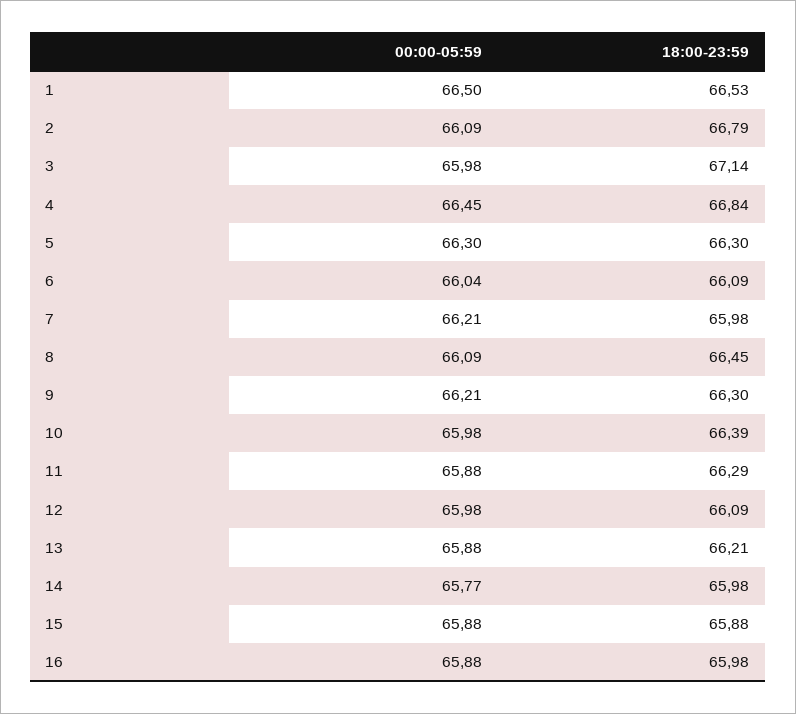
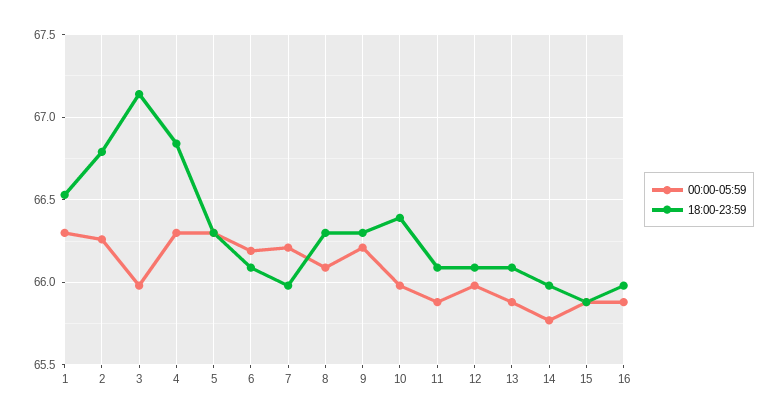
00:00-05:59, 1: 66.5 -> 66.3
00:00-05:59, 2: 66.09 -> 66.25
00:00-05:59, 4: 66.45 -> 66.3
00:00-05:59, 6: 66.04 -> 66.2
18:00-23:59, 8: 66.45 -> 66.3
18:00-23:59, 11: 66.29 -> 66.1
18:00-23:59, 13: 66.21 -> 66.1

